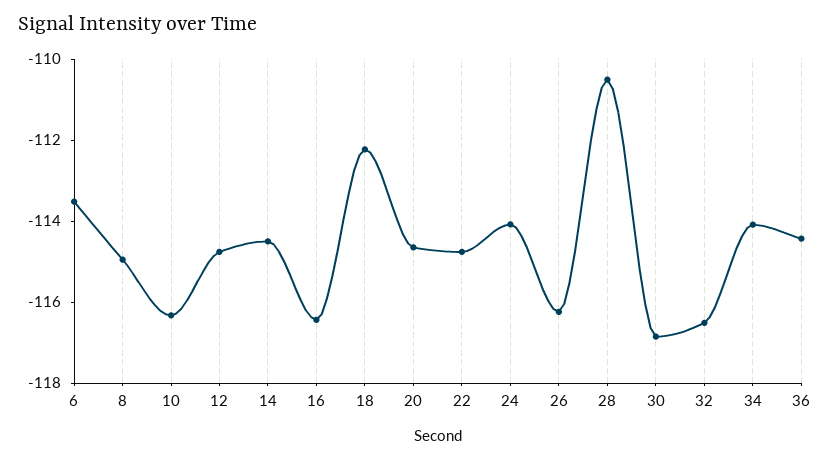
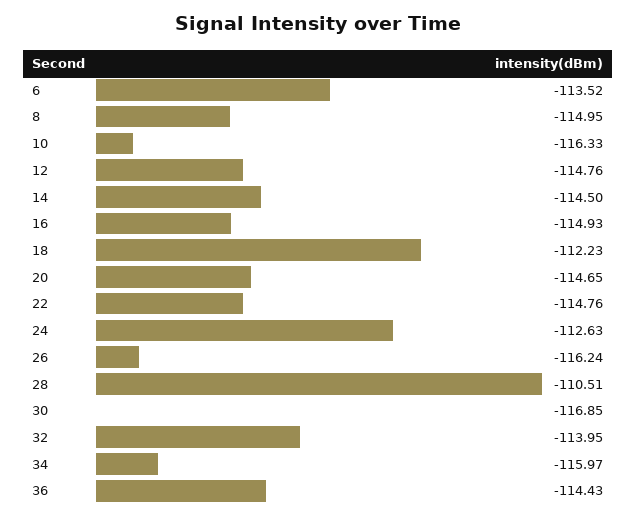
16: -116.5 -> -114.93
24: -114 -> -112.63
32: -116.5 -> -113.95
34: -114 -> -115.97

